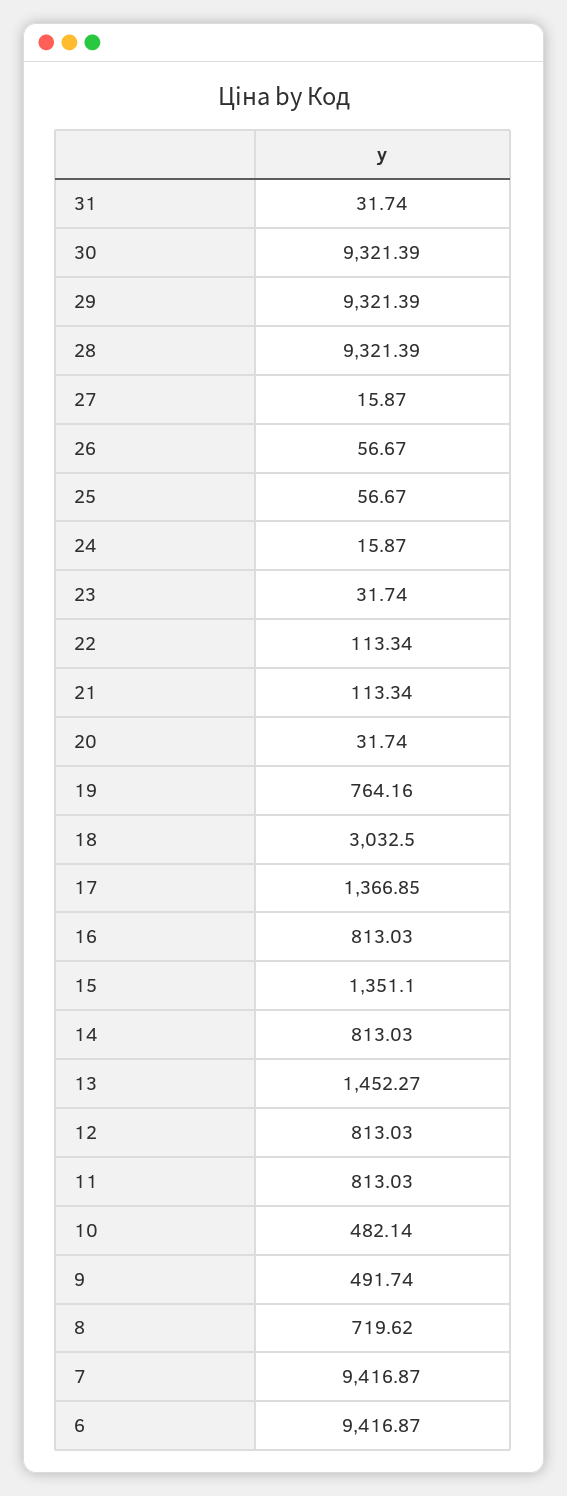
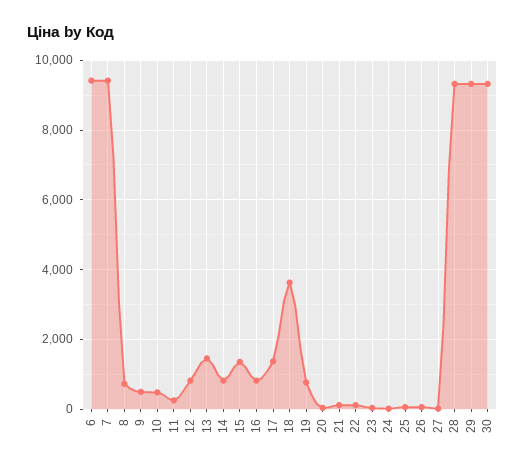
31: 31.74 -> none
18: 3032.5 -> 3600
11: 813.03 -> 200

